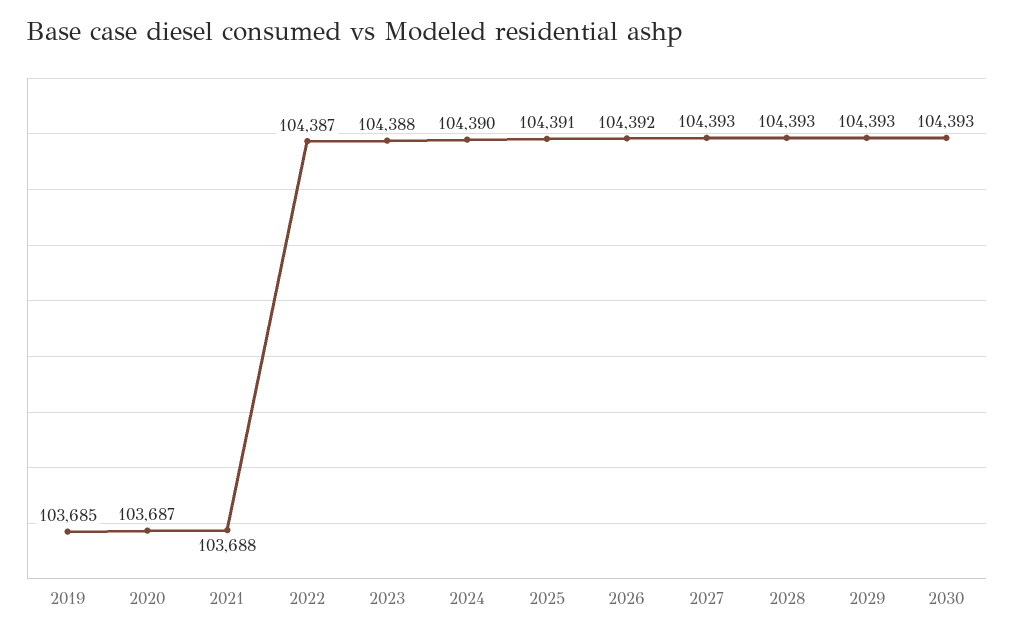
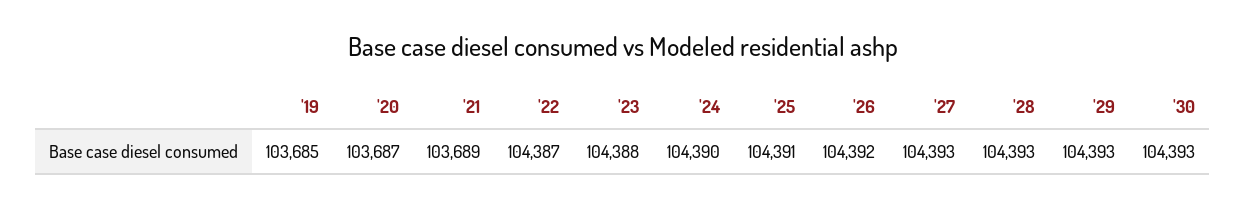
2021: 103688 -> 103689

